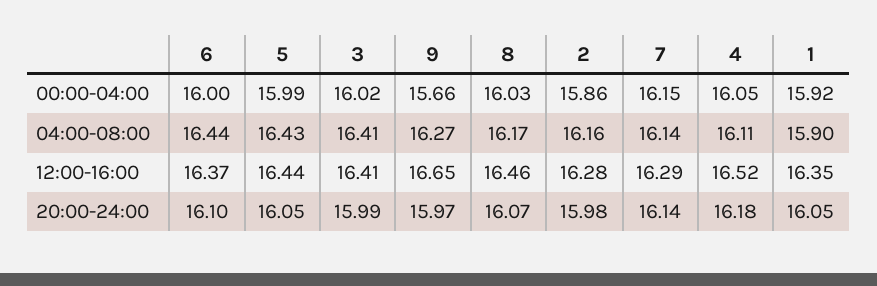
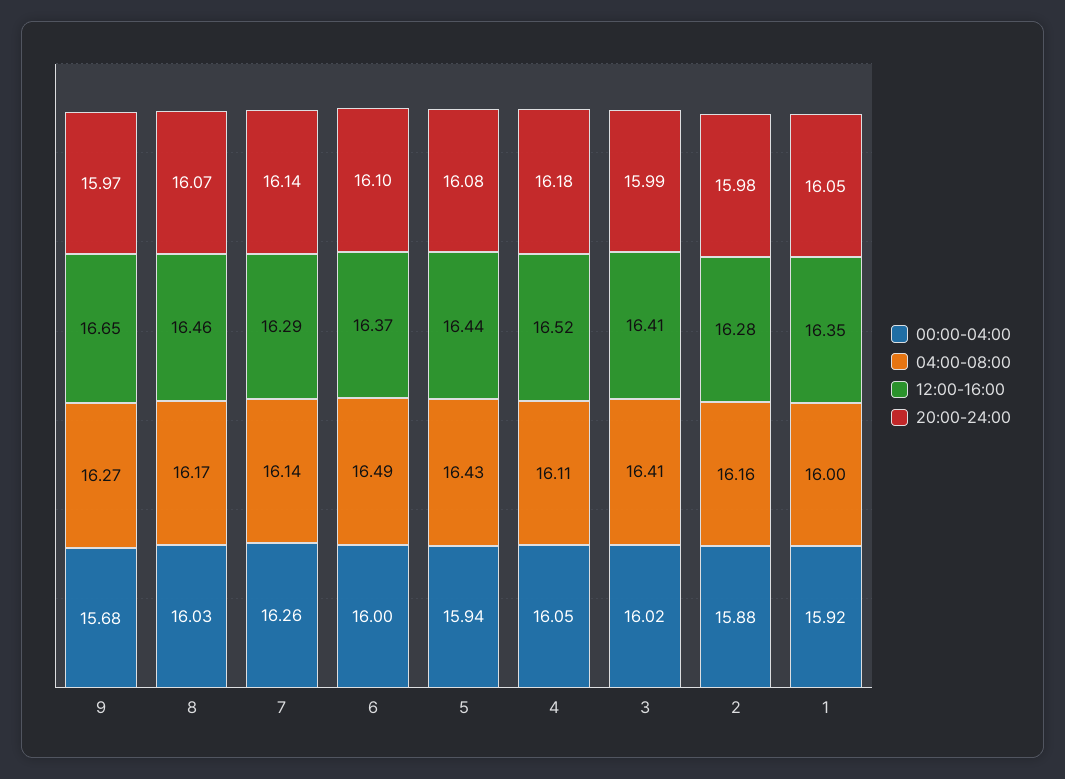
00:00-04:00, 5: 15.99 -> 15.94
00:00-04:00, 9: 15.66 -> 15.68
00:00-04:00, 2: 15.86 -> 15.88
00:00-04:00, 7: 16.15 -> 16.26
04:00-08:00, 6: 16.44 -> 16.49
04:00-08:00, 1: 15.9 -> 16
20:00-24:00, 5: 16.05 -> 16.08

